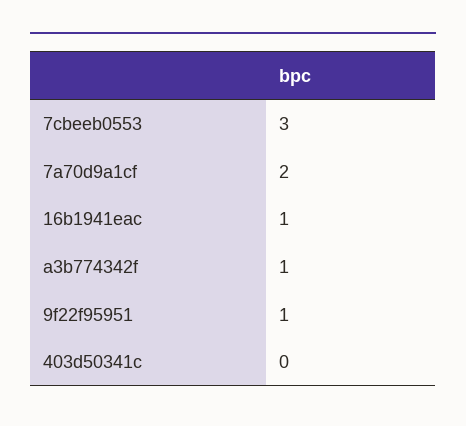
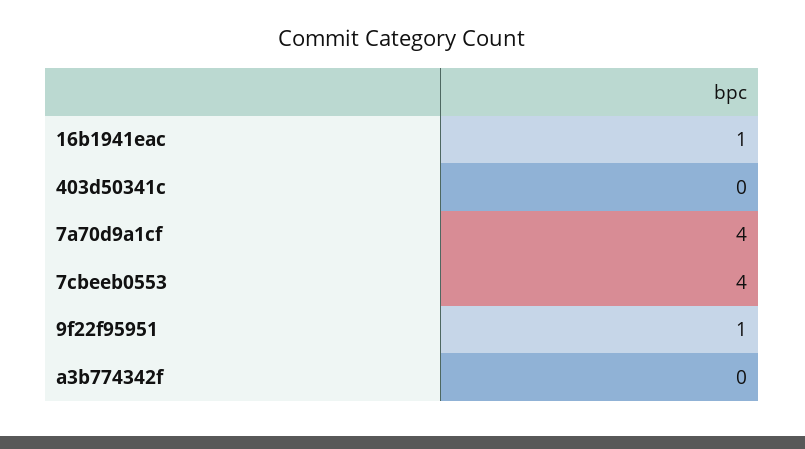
7cbeeb0553: 3 -> 4
7a70d9a1cf: 2 -> 4
a3b774342f: 1 -> 0

